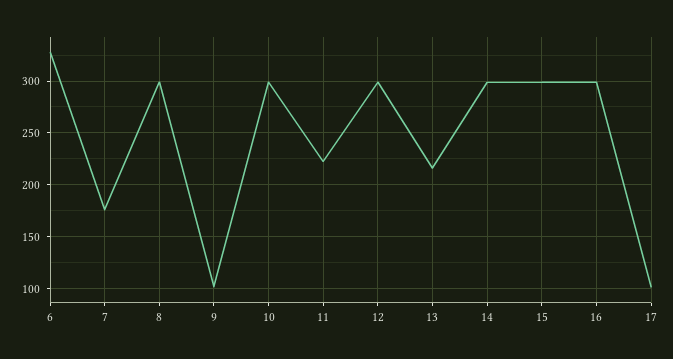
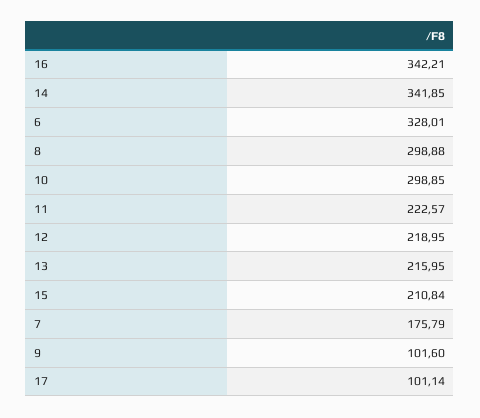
12: 300 -> 218.95
14: 300 -> 341.85
15: 300 -> 210.84
16: 300 -> 342.21

